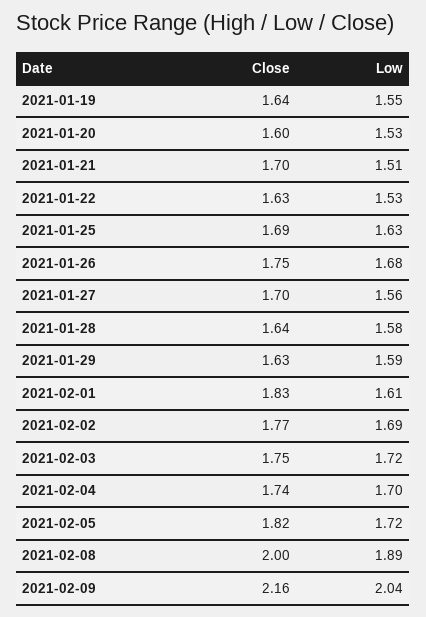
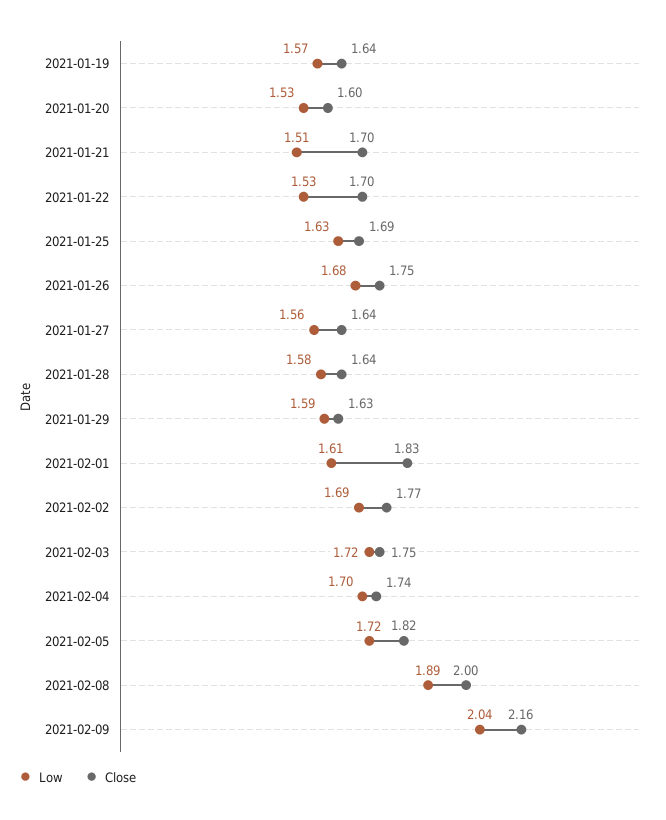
Low, 2021-01-19: 1.55 -> 1.57
Close, 2021-01-22: 1.63 -> 1.7
Close, 2021-01-27: 1.7 -> 1.64

